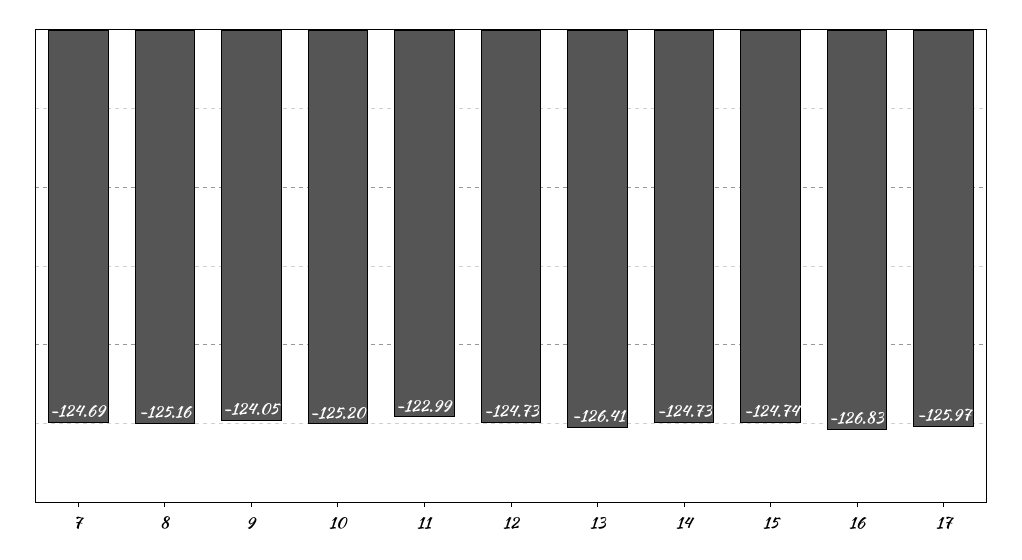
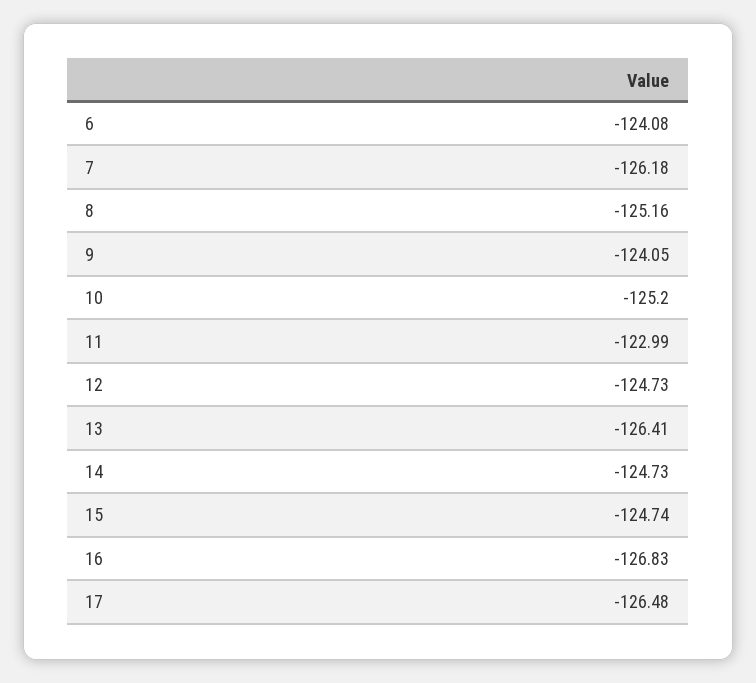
7: -124.69 -> -126.18
17: -125.97 -> -126.48
6: none -> -124.08

